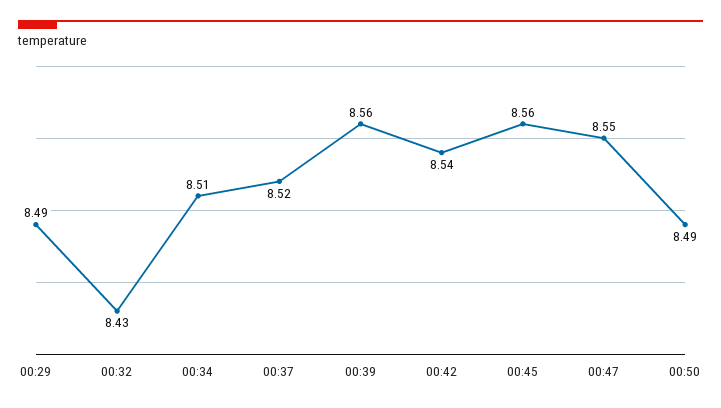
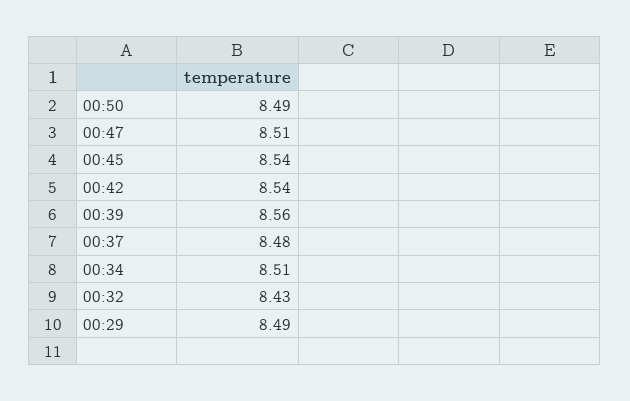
00:37: 8.52 -> 8.48
00:45: 8.56 -> 8.54
00:47: 8.55 -> 8.51

